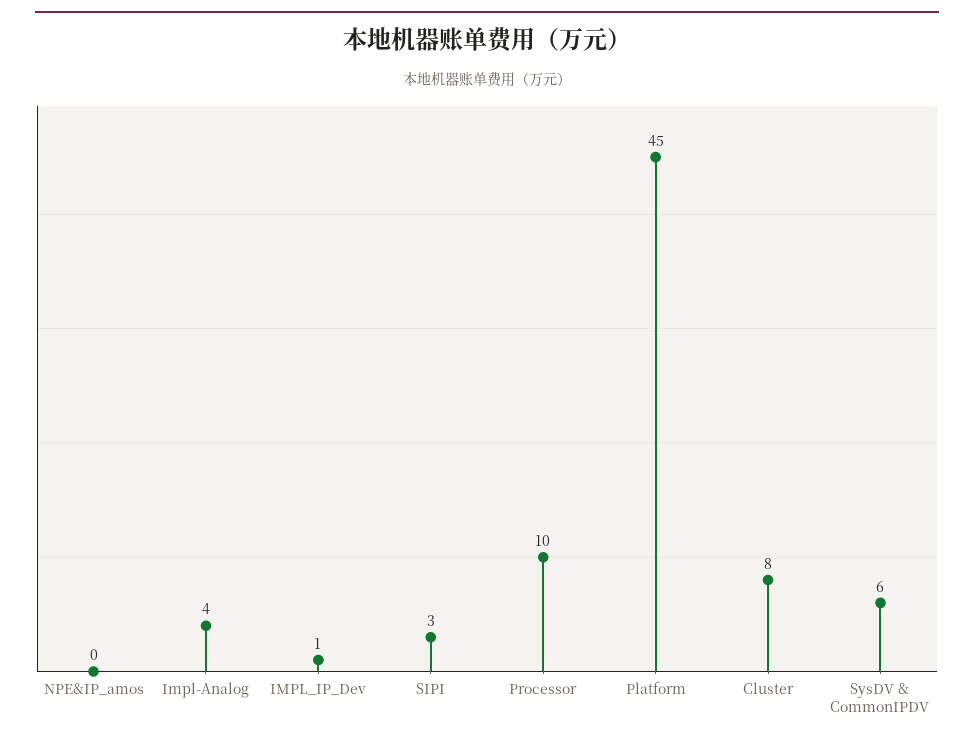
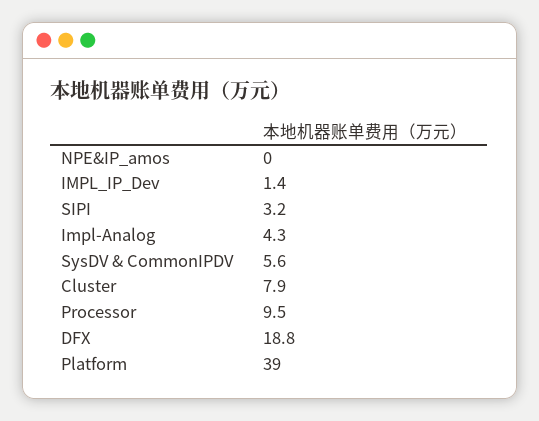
Platform: 45 -> 39
DFX: none -> 18.8

